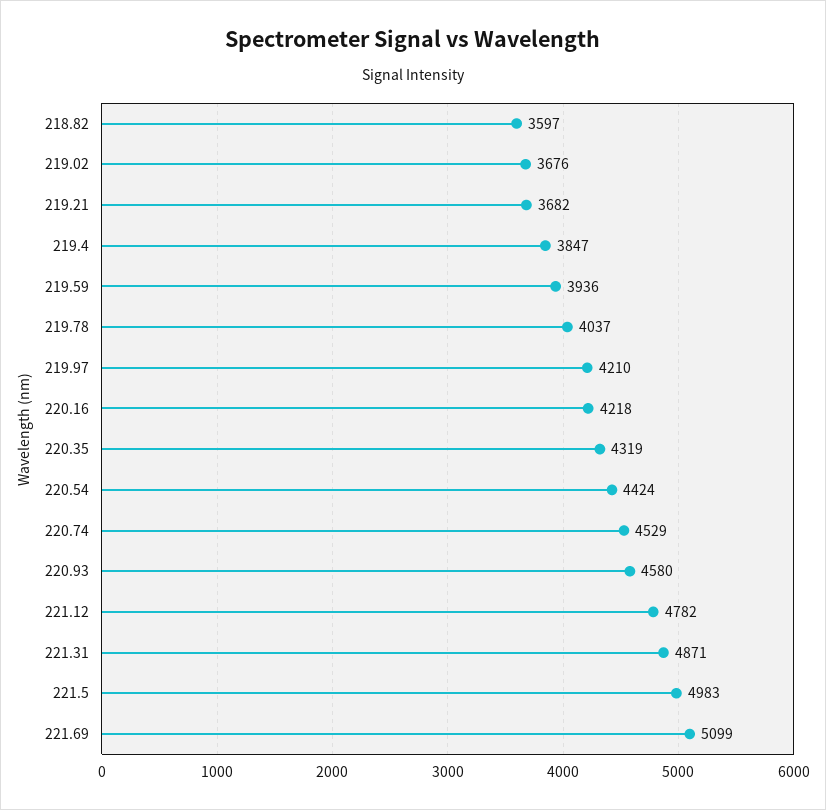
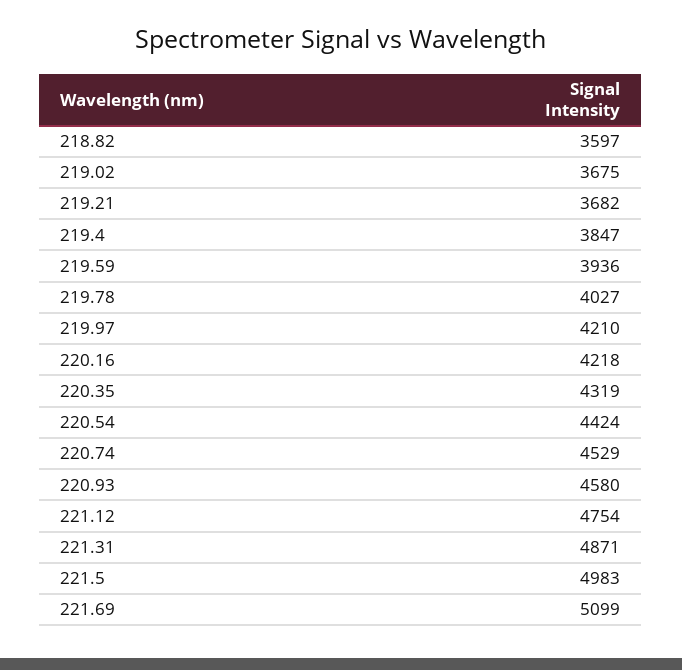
219.02: 3676 -> 3675
219.78: 4037 -> 4027
221.12: 4782 -> 4754

